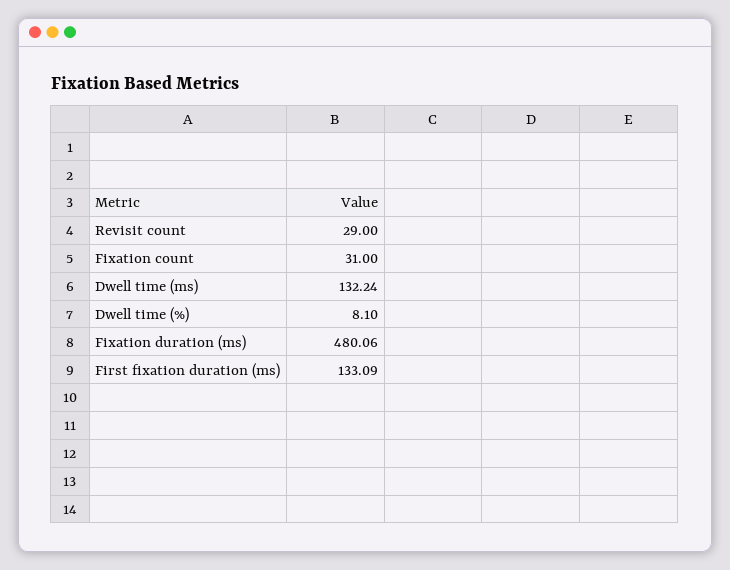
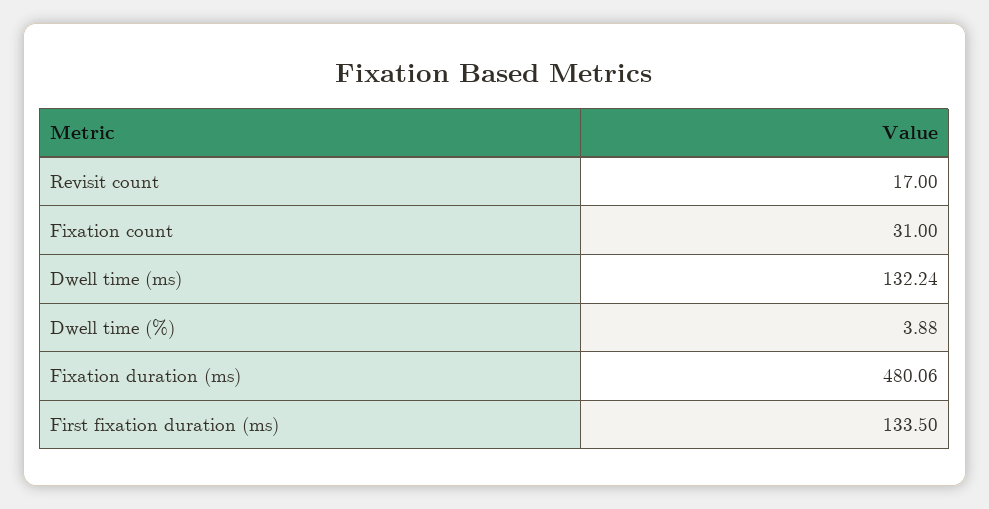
Revisit count: 29 -> 17
Dwell time (%): 8.1 -> 3.88
First fixation duration (ms): 133.09 -> 133.5

